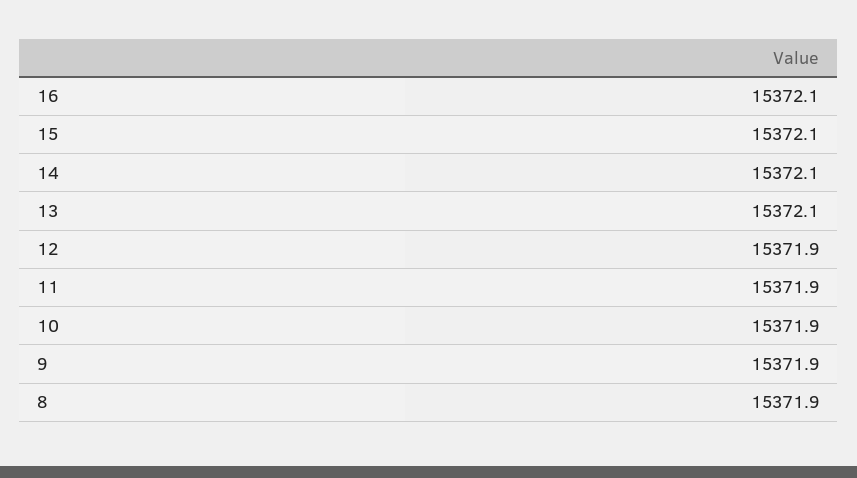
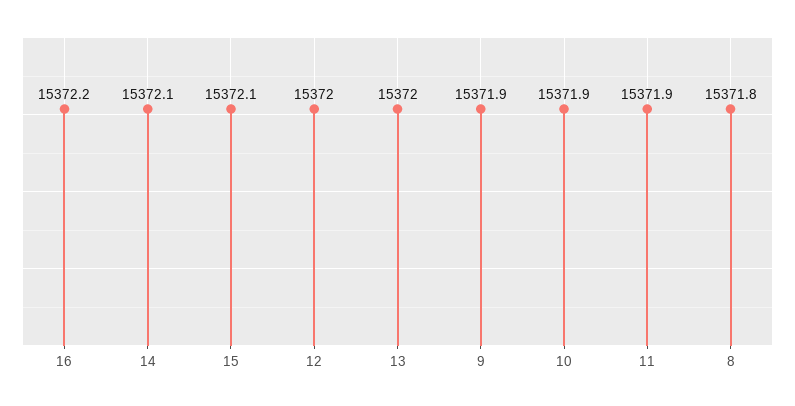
16: 15372.1 -> 15372.2
13: 15372.1 -> 15372
12: 15371.9 -> 15372
8: 15371.9 -> 15371.8

